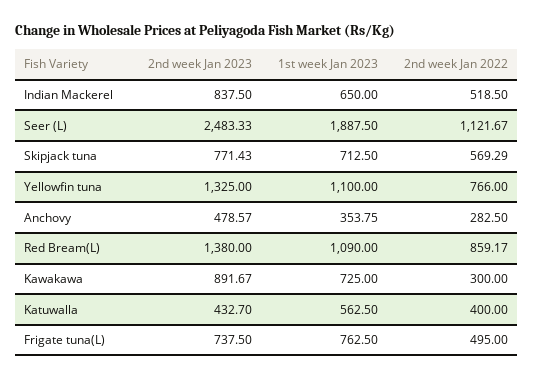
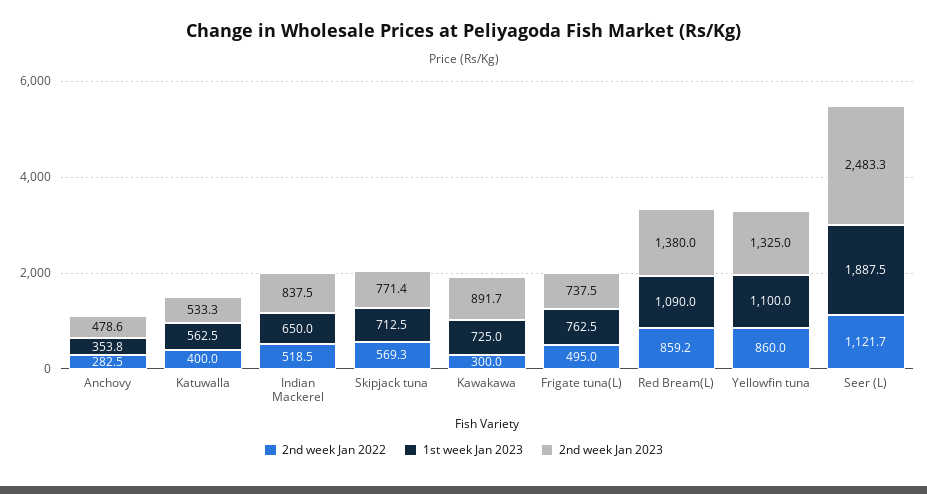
2nd week Jan 2022, Yellowfin tuna: 766 -> 860
2nd week Jan 2023, Katuwalla: 432.7 -> 533.3

